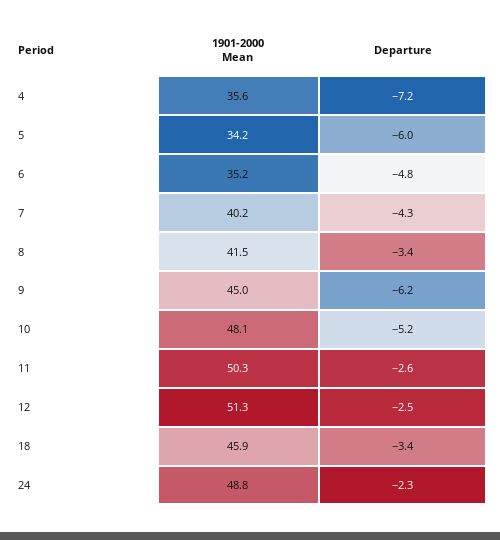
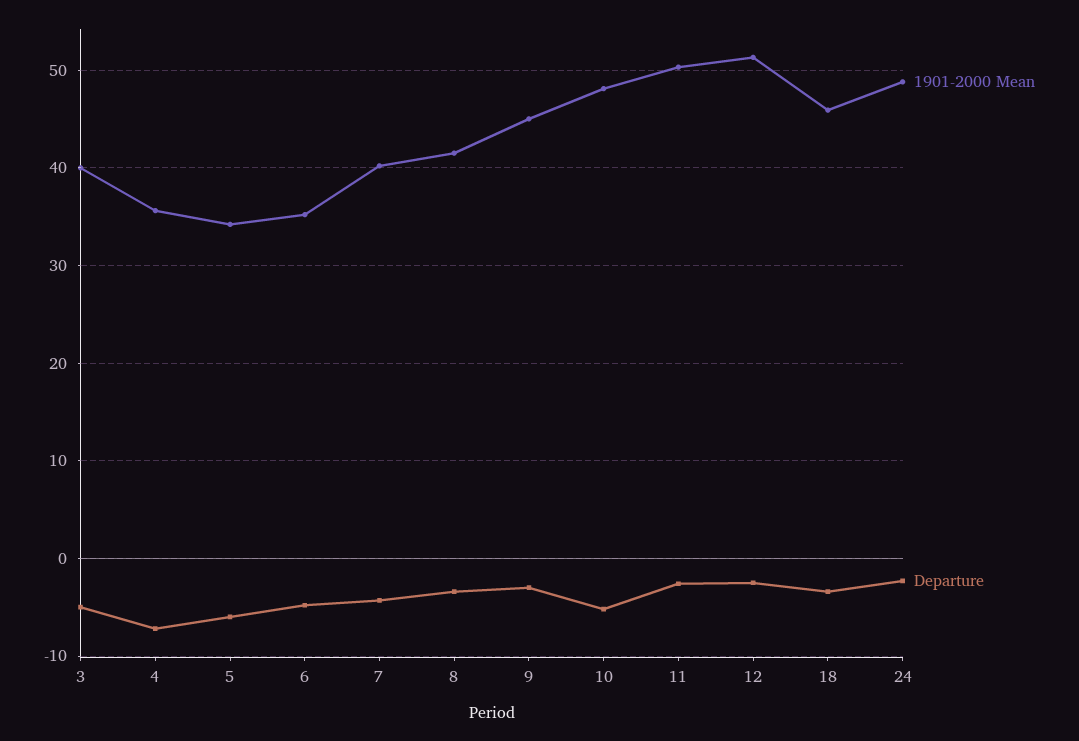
Departure, 9: -6.2 -> -3
1901-2000 Mean, 3: none -> 40
Departure, 3: none -> -5

